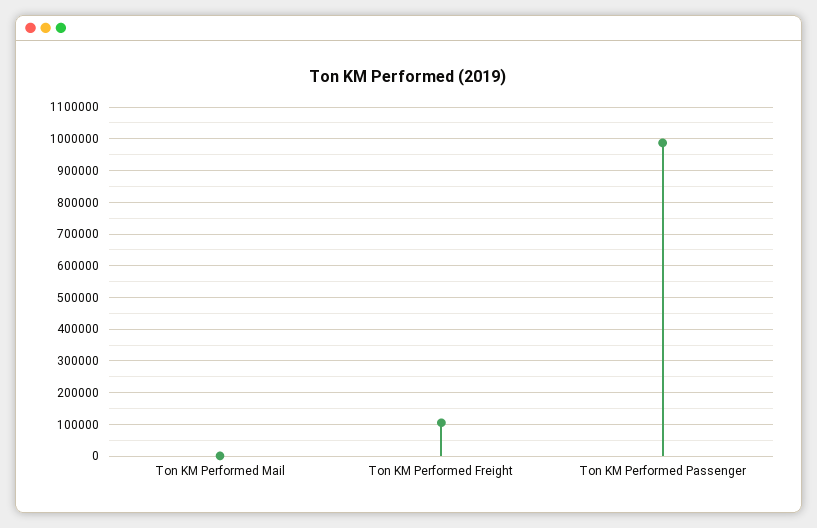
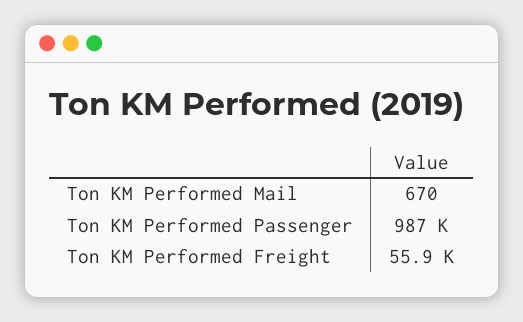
Ton KM Performed Freight: 100000 -> 55900

